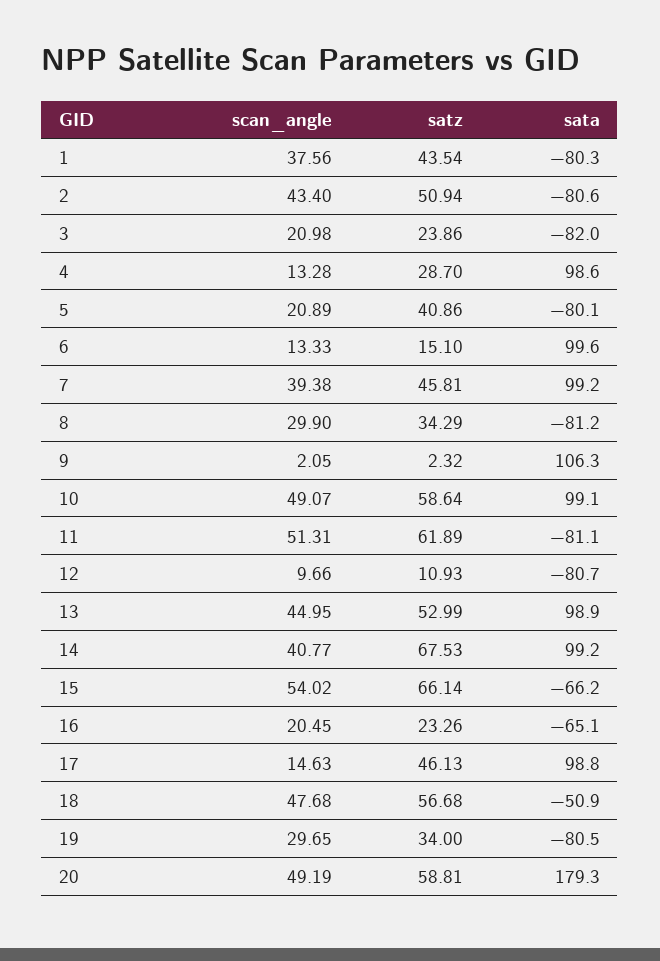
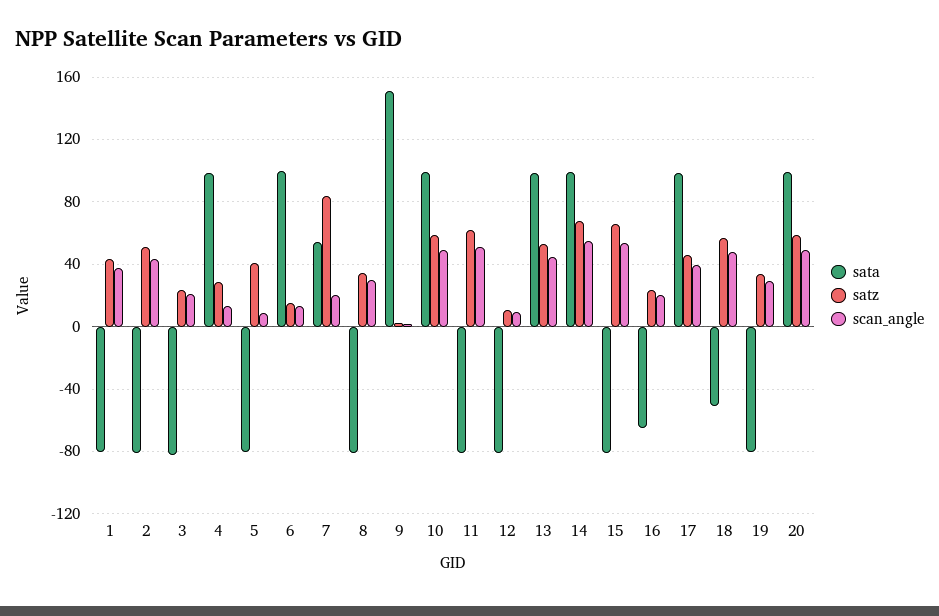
scan_angle, 5: 20.89 -> 10
scan_angle, 7: 39.38 -> 20
satz, 7: 45.81 -> 85
sata, 7: 99.2 -> 55
sata, 9: 106.3 -> 150
scan_angle, 14: 40.77 -> 55
sata, 15: -66.2 -> -80
scan_angle, 17: 14.63 -> 40
sata, 20: 179.3 -> 100

